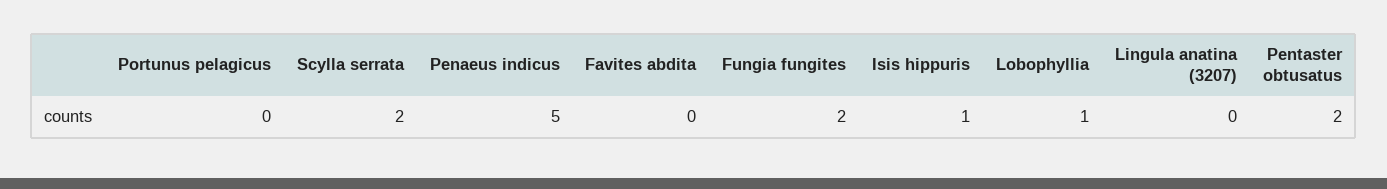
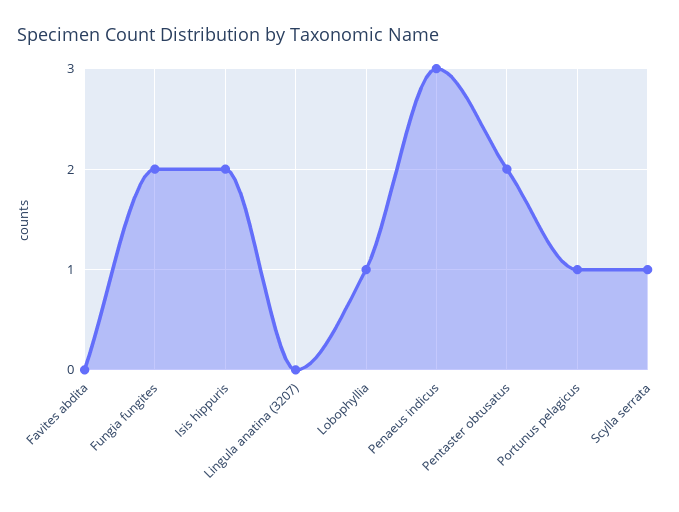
Portunus pelagicus: 0 -> 1
Scylla serrata: 2 -> 1
Penaeus indicus: 5 -> 3
Isis hippuris: 1 -> 2

